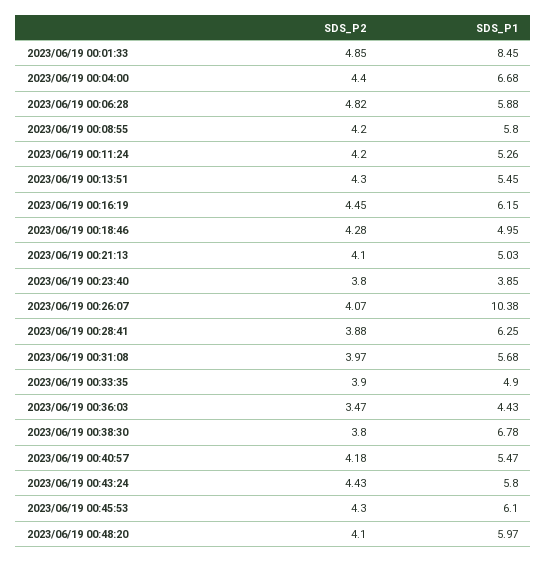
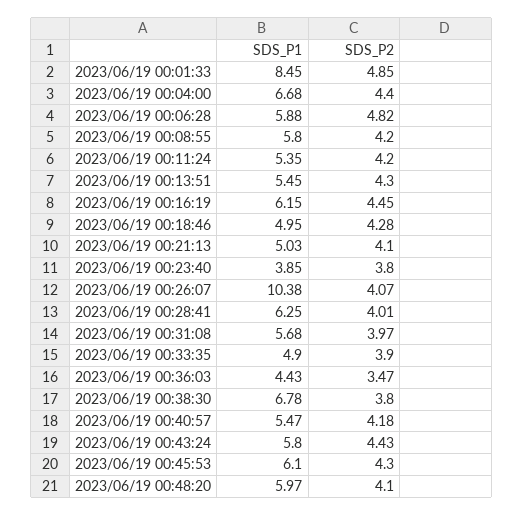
SDS_P1, 2023/06/19 00:11:24: 5.26 -> 5.35
SDS_P2, 2023/06/19 00:28:41: 3.88 -> 4.01

